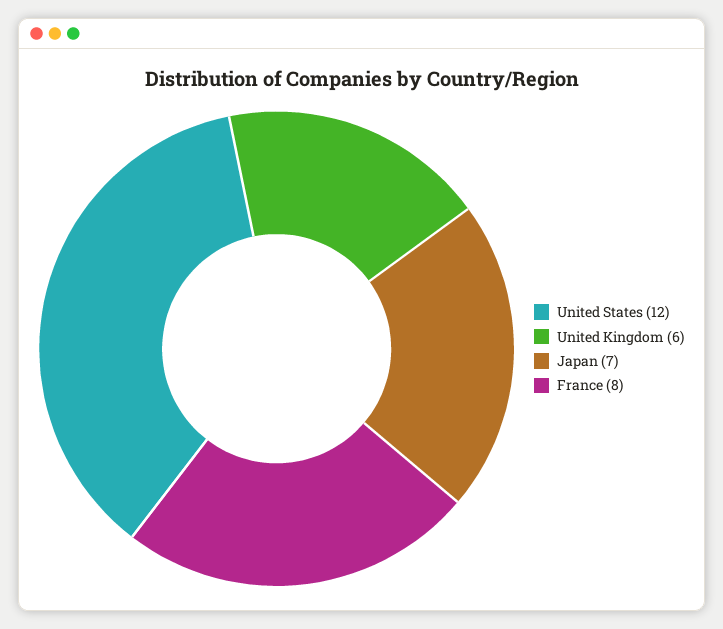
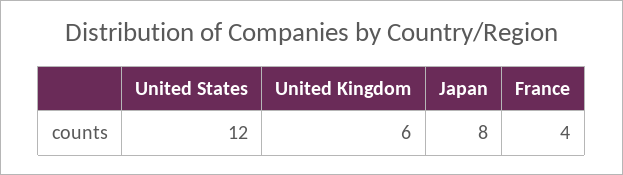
Japan: 7 -> 8
France: 8 -> 4

